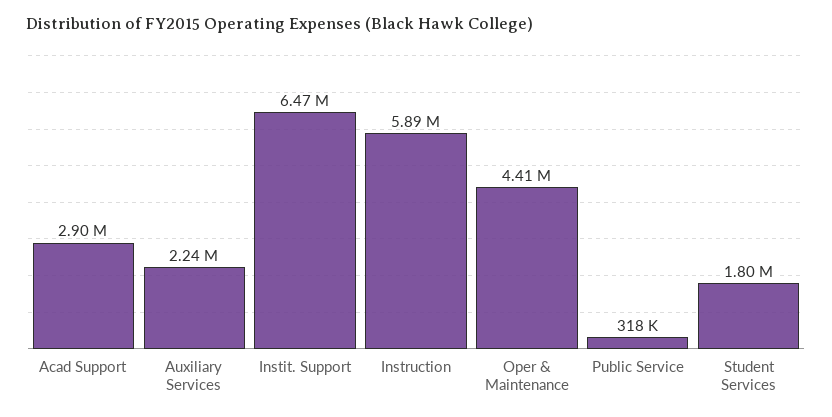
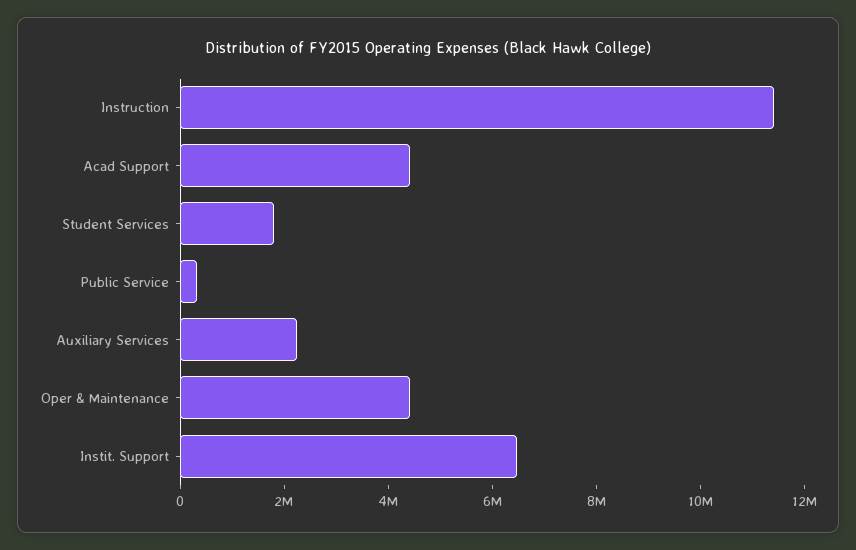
Acad Support: 2900000 -> 4500000
Instruction: 5890000 -> 11500000

